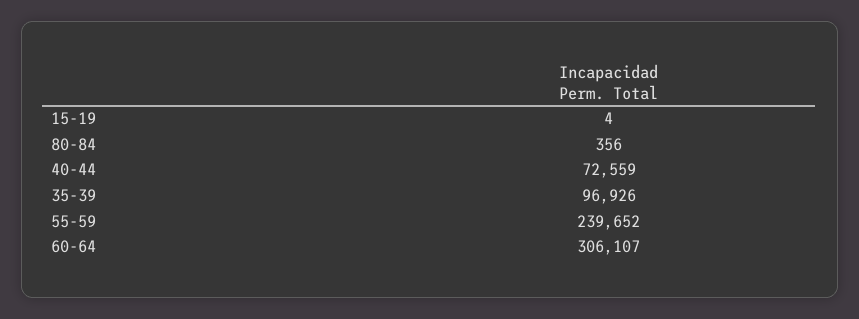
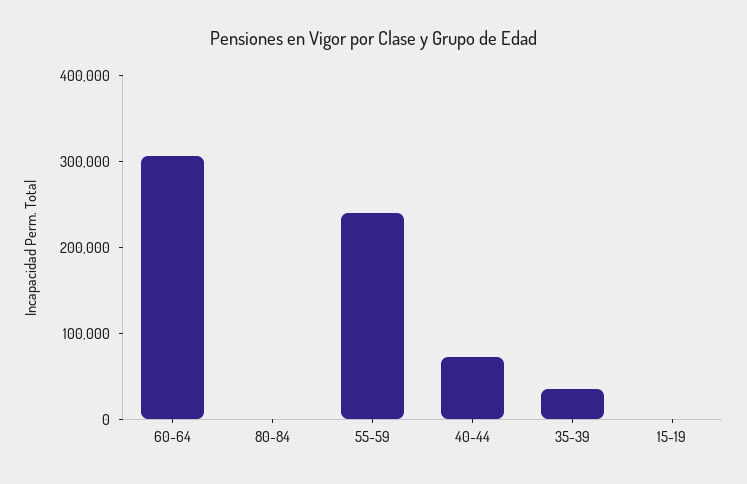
35-39: 96926 -> 40000

